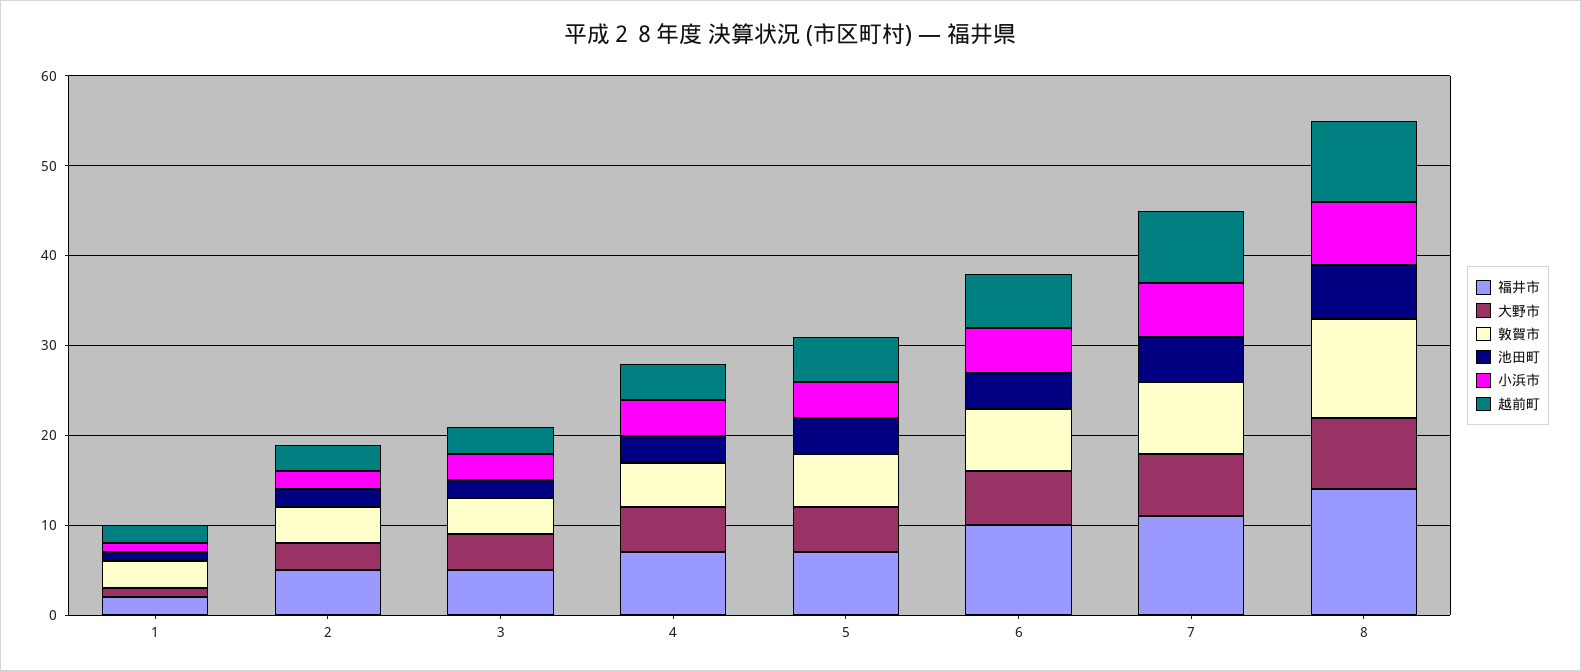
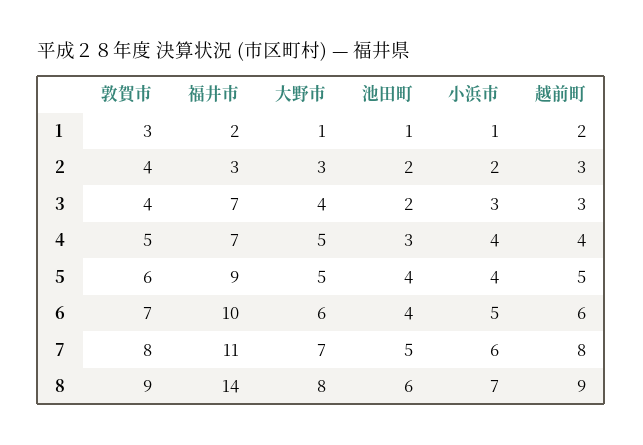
福井市, 2: 5 -> 3
福井市, 3: 5 -> 7
福井市, 5: 7 -> 9
敦賀市, 8: 11 -> 9

